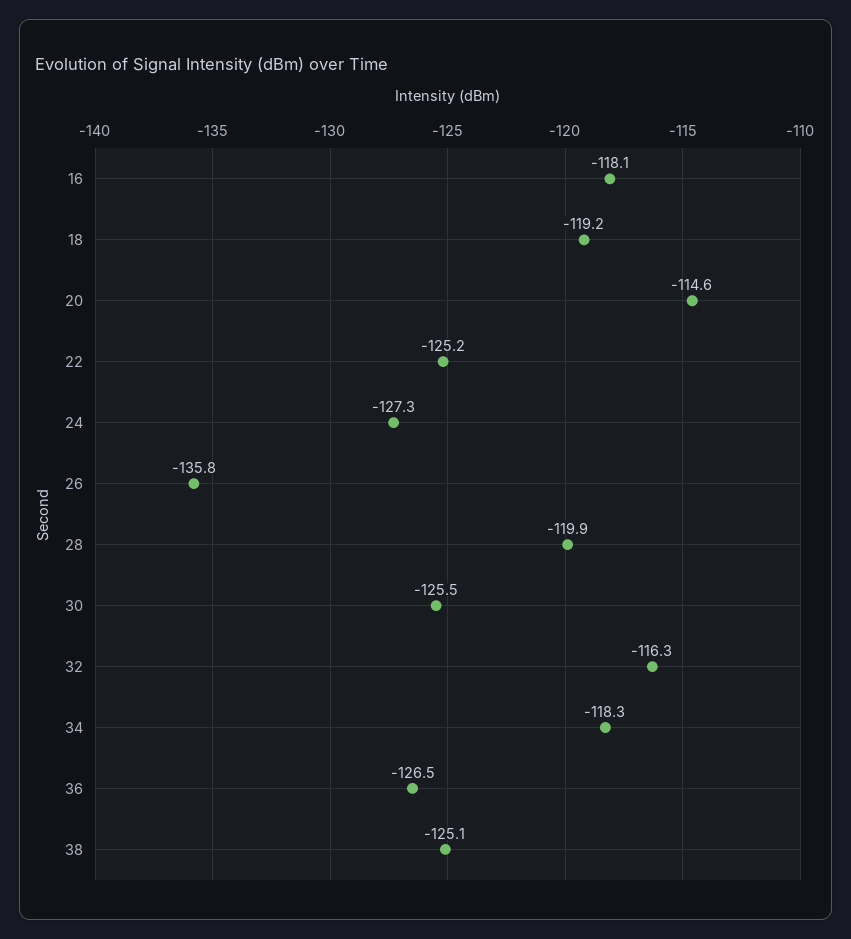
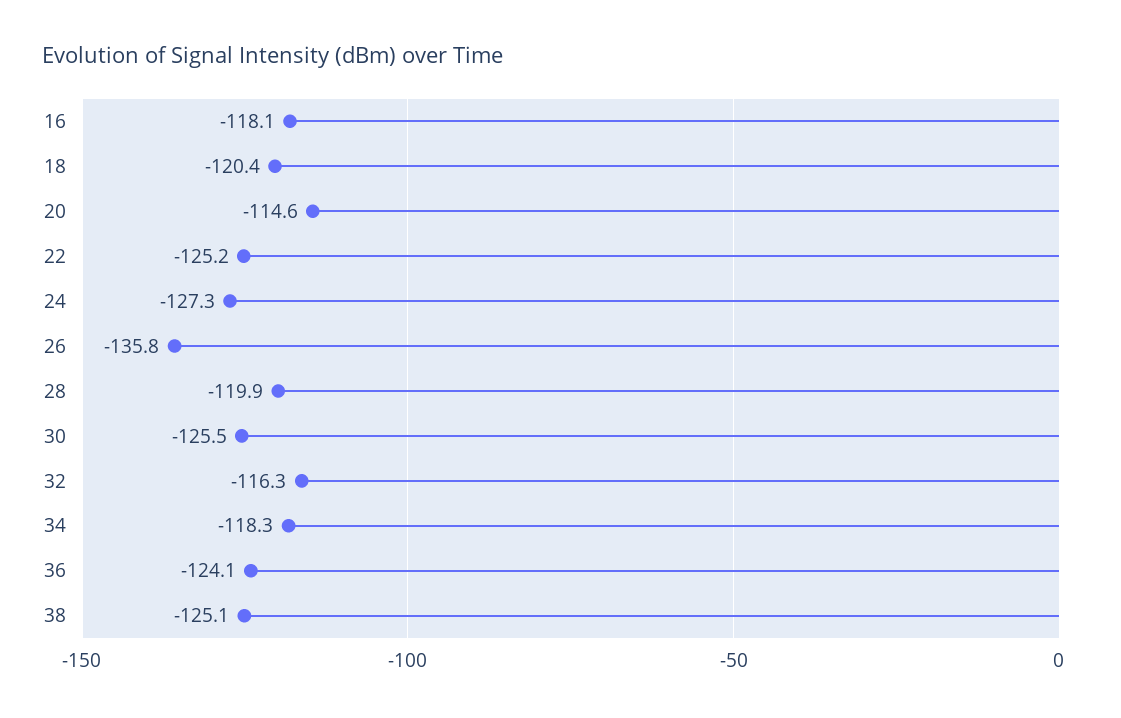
18: -119.2 -> -120.4
36: -126.5 -> -124.1

